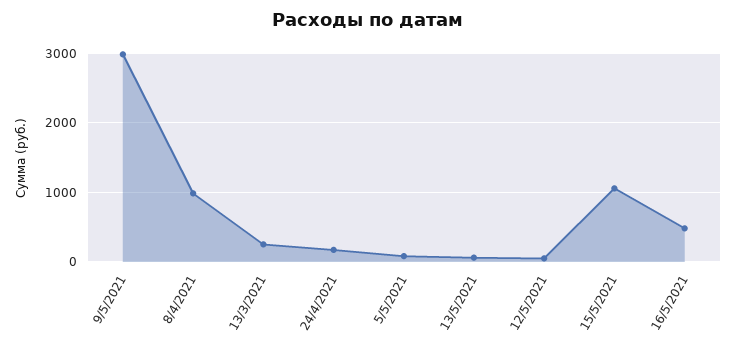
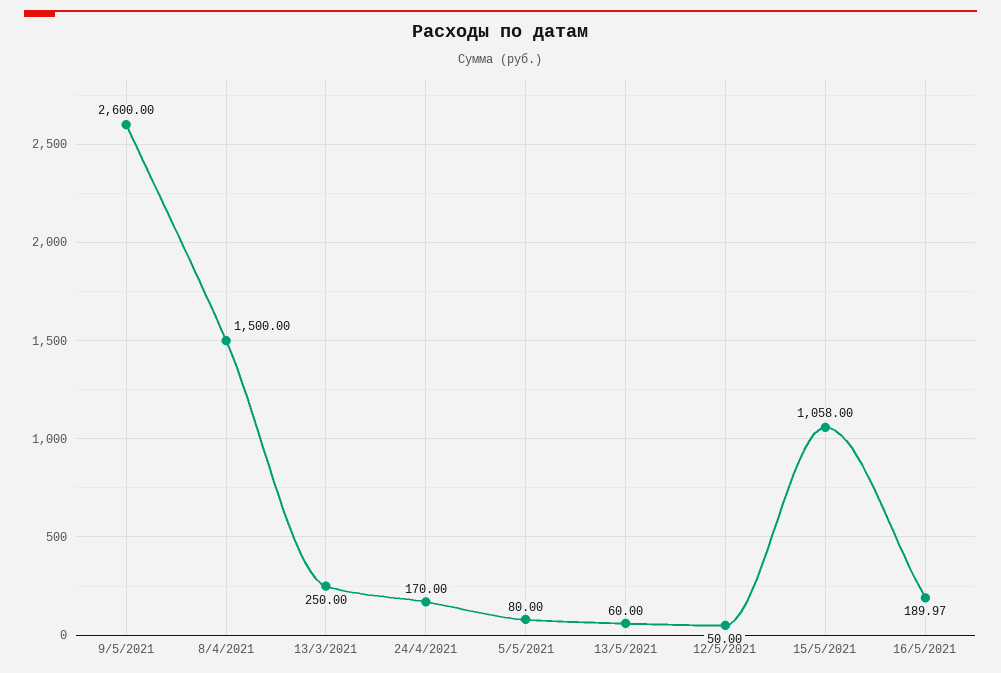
9/5/2021: 3000 -> 2600
8/4/2021: 1000 -> 1500
16/5/2021: 500 -> 189.97

